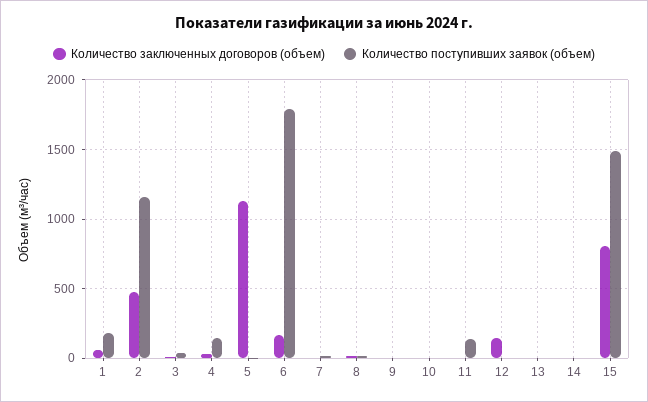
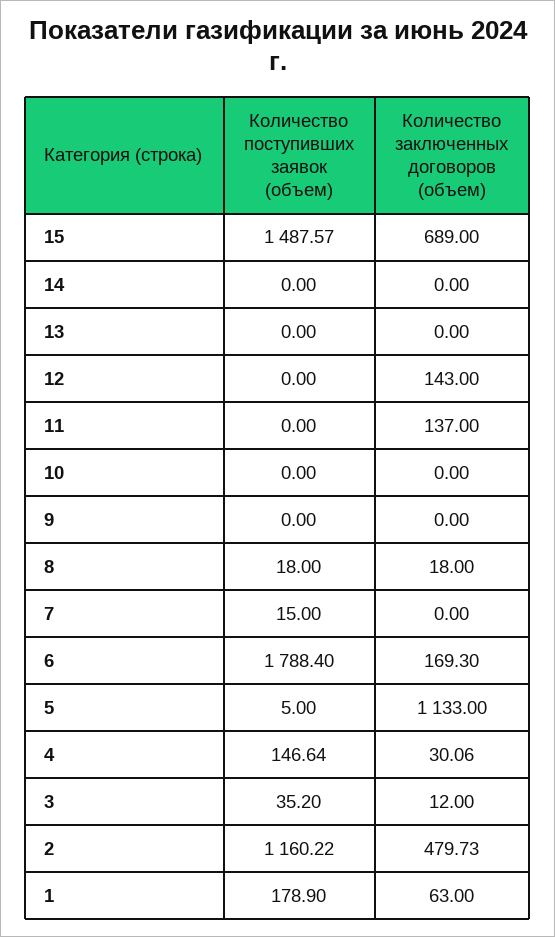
Количество заключенных договоров (объем), 11: 0 -> 137
Количество поступивших заявок (объем), 11: 150 -> 0
Количество заключенных договоров (объем), 15: 800 -> 689

